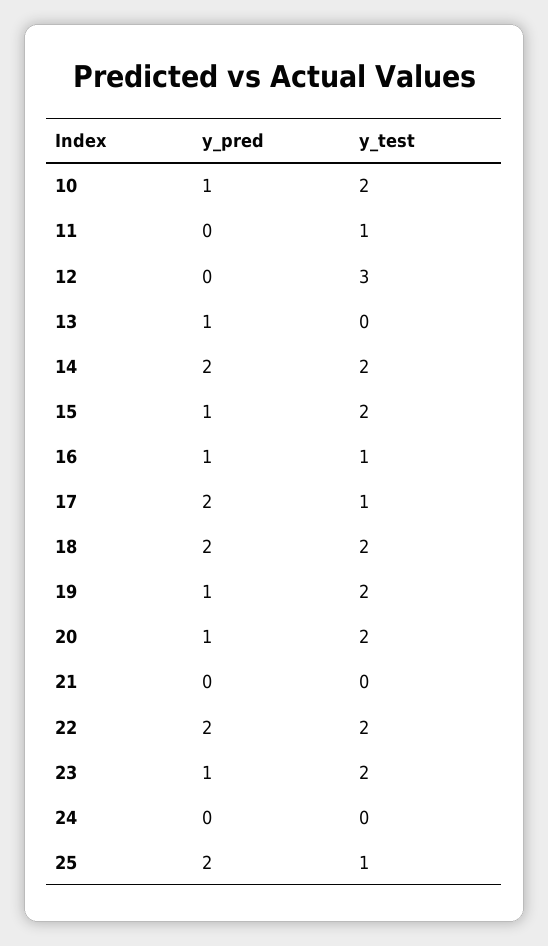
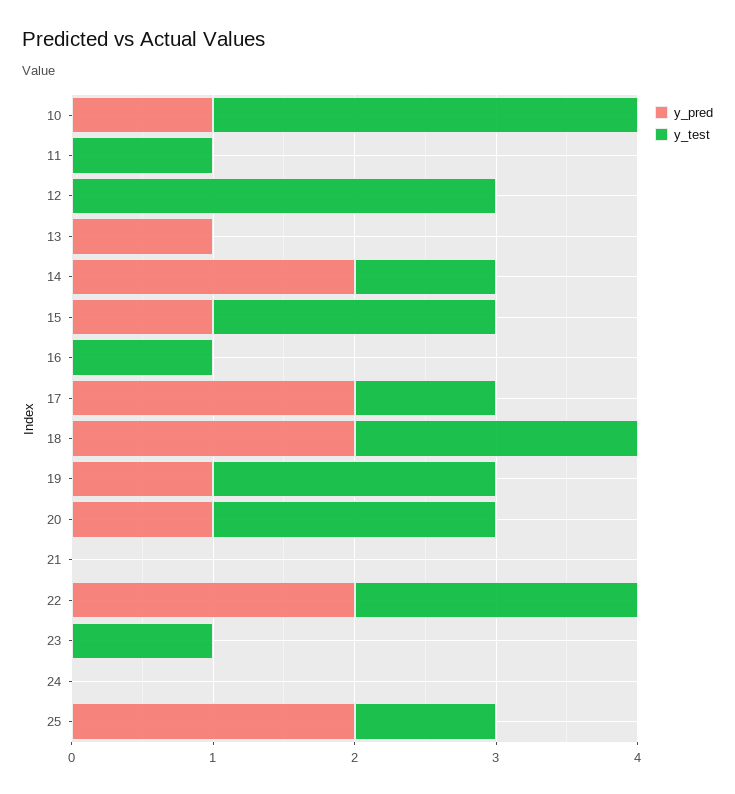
y_test, 10: 2 -> 3
y_test, 14: 2 -> 1
y_pred, 16: 1 -> 0
y_pred, 23: 1 -> 0
y_test, 23: 2 -> 1

